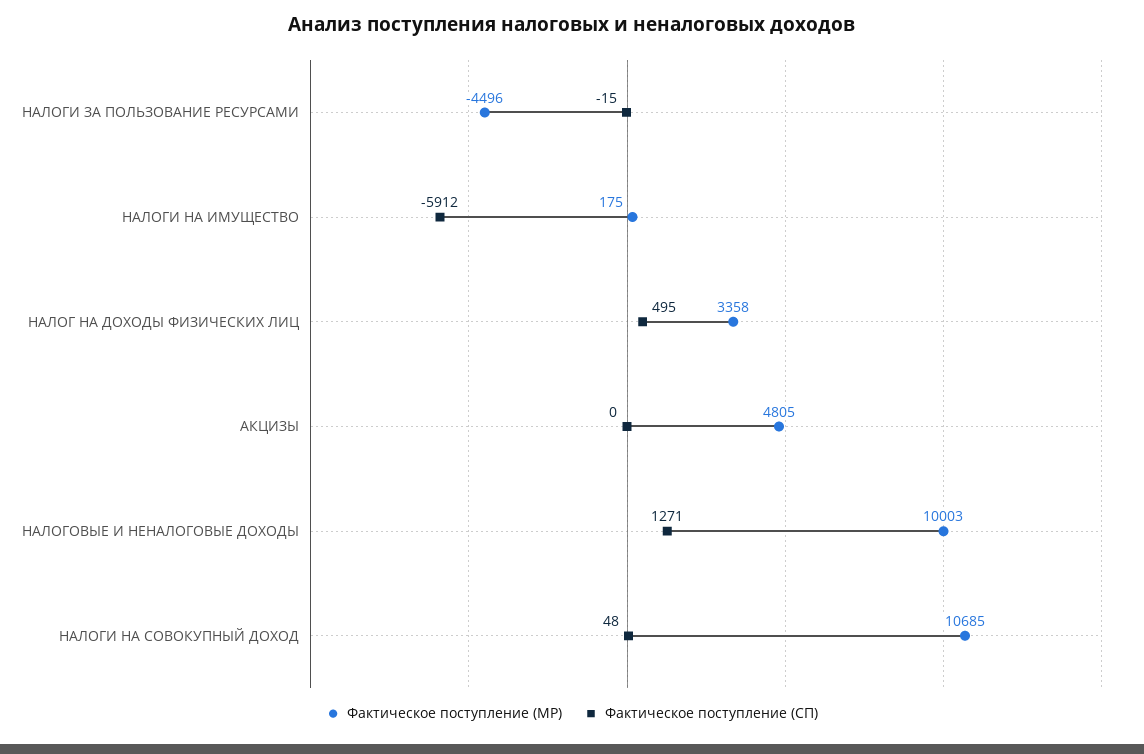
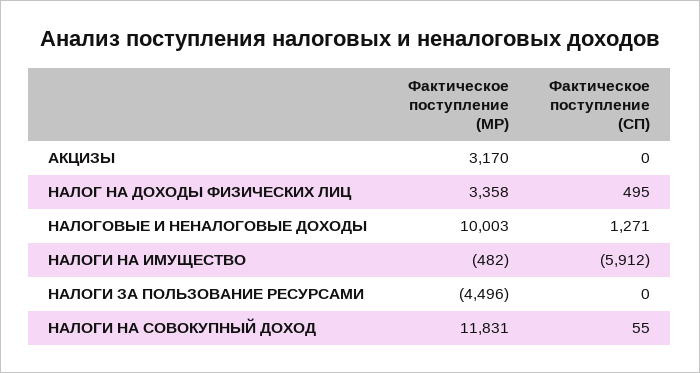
Фактическое поступление (СП), НАЛОГИ ЗА ПОЛЬЗОВАНИЕ РЕСУРСАМИ: -15 -> 0
Фактическое поступление (МР), НАЛОГИ НА ИМУЩЕСТВО: 175 -> -482
Фактическое поступление (МР), АКЦИЗЫ: 4805 -> 3170
Фактическое поступление (МР), НАЛОГИ НА СОВОКУПНЫЙ ДОХОД: 10685 -> 11831
Фактическое поступление (СП), НАЛОГИ НА СОВОКУПНЫЙ ДОХОД: 48 -> 55

